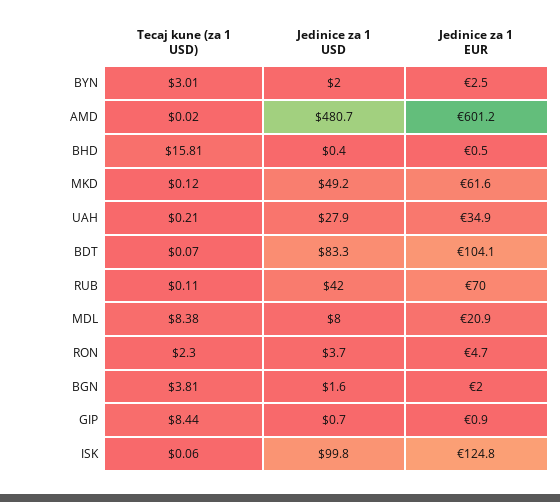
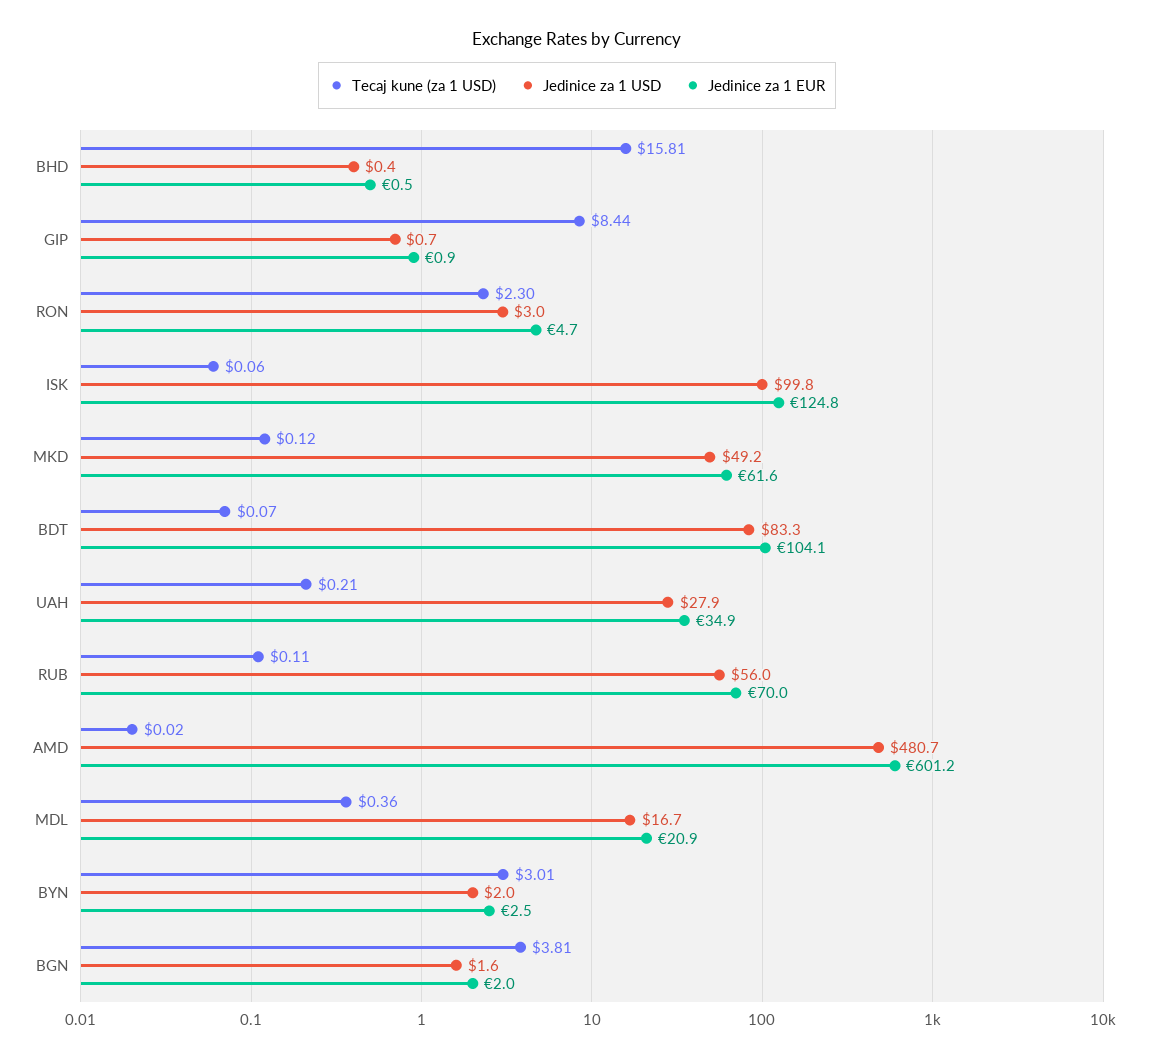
Jedinice za 1 USD, RUB: 42 -> 56
Tecaj kune (za 1 USD), MDL: 8.38 -> 0.36
Jedinice za 1 USD, MDL: 8 -> 16.7
Jedinice za 1 USD, RON: 3.7 -> 3

